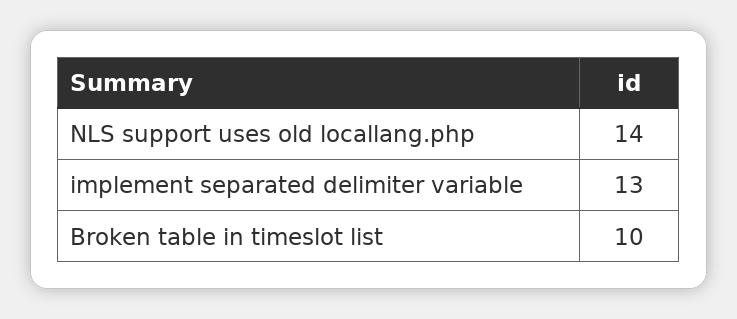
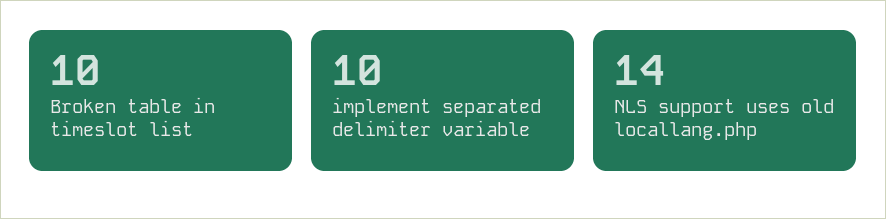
implement separated delimiter variable: 13 -> 10

